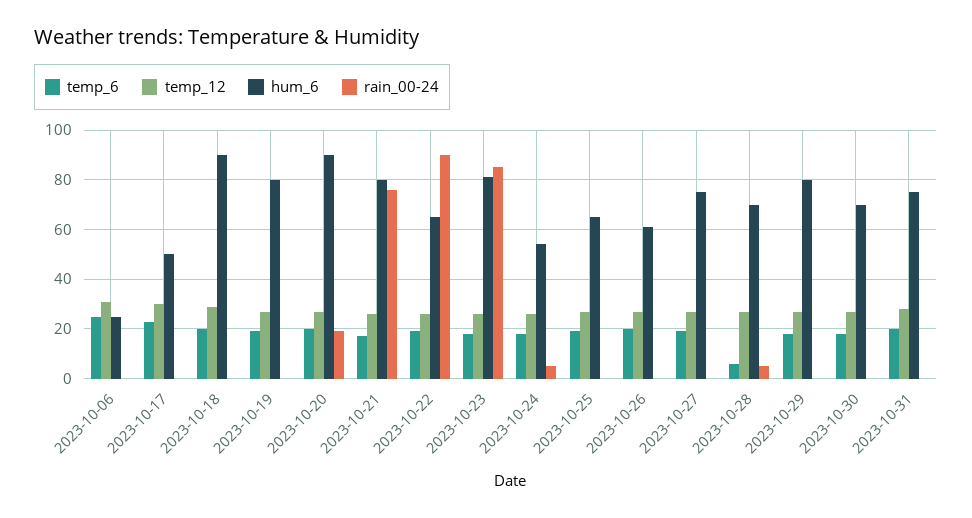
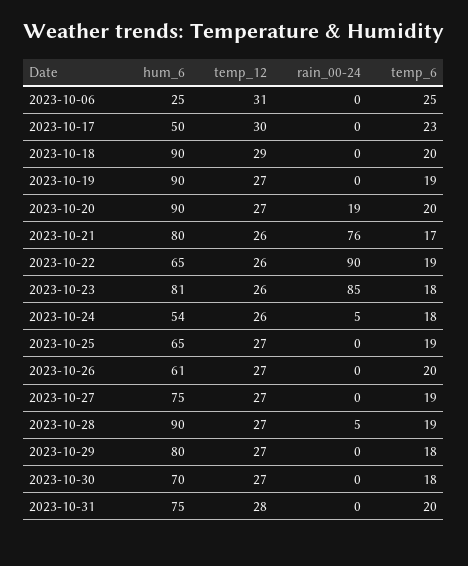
hum_6, 2023-10-19: 80 -> 90
temp_6, 2023-10-28: 5 -> 19
hum_6, 2023-10-28: 70 -> 90

